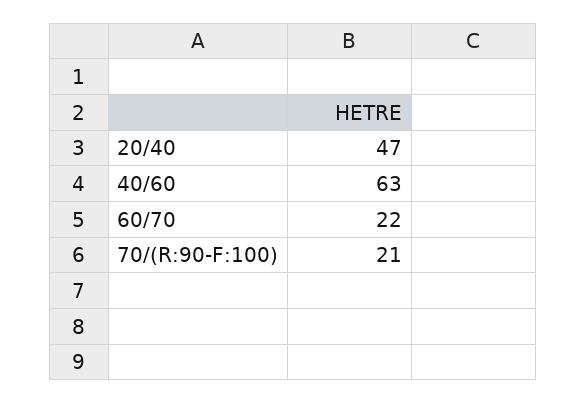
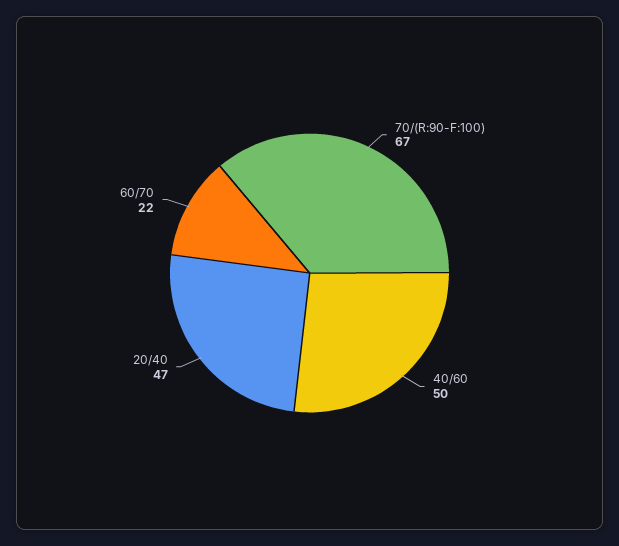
40/60: 63 -> 50
70/(R:90-F:100): 21 -> 67

